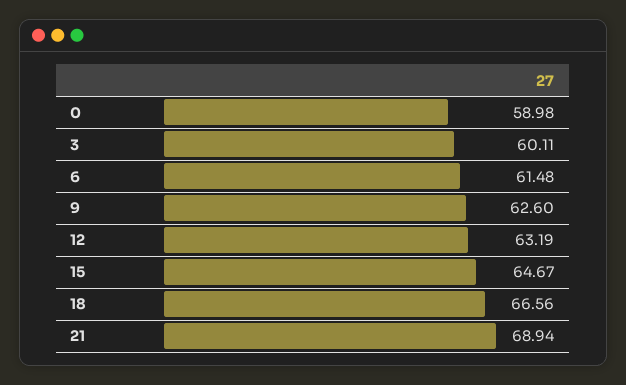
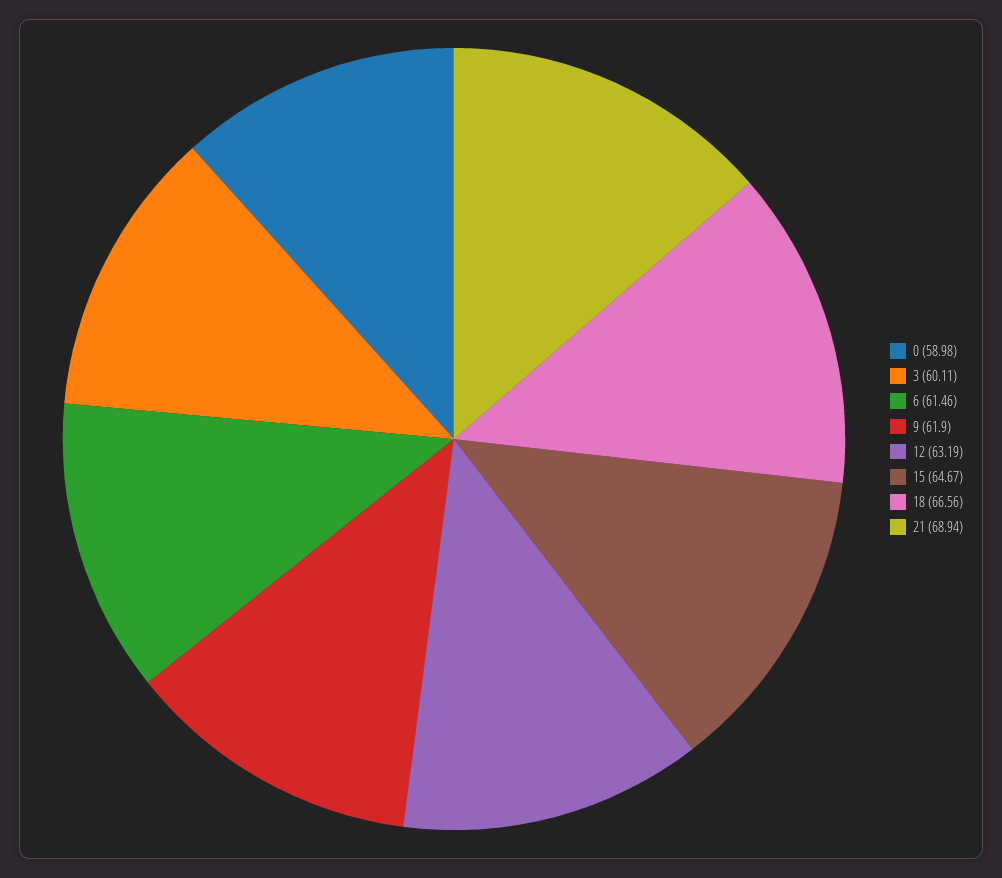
6: 61.48 -> 61.46
9: 62.6 -> 61.9

